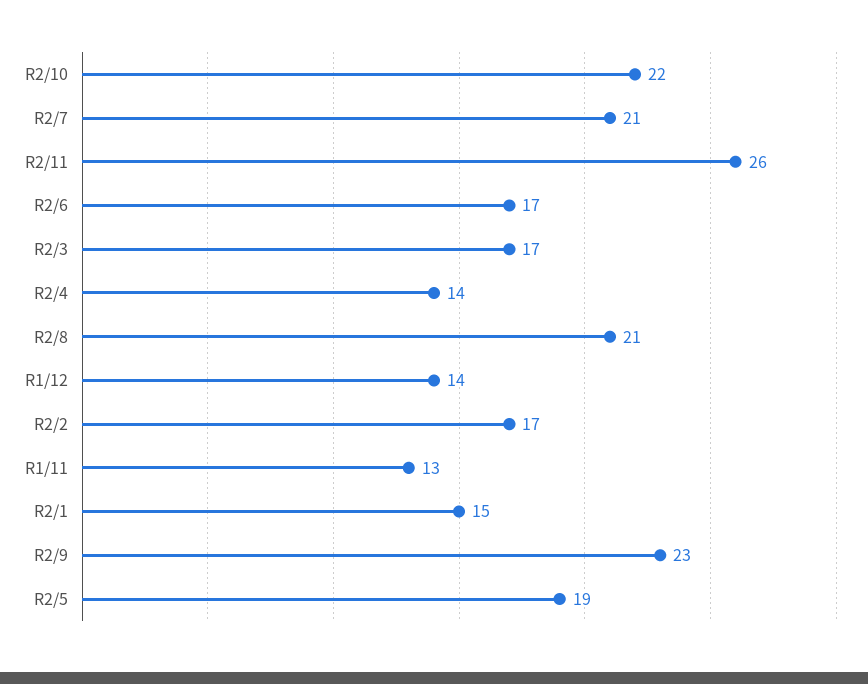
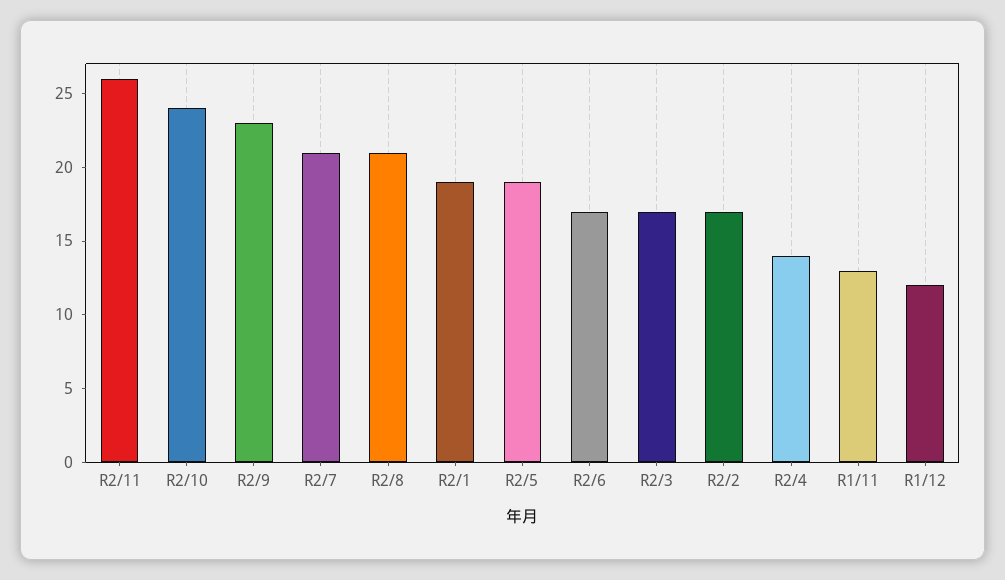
R2/10: 22 -> 24
R1/12: 14 -> 12
R2/1: 15 -> 19

